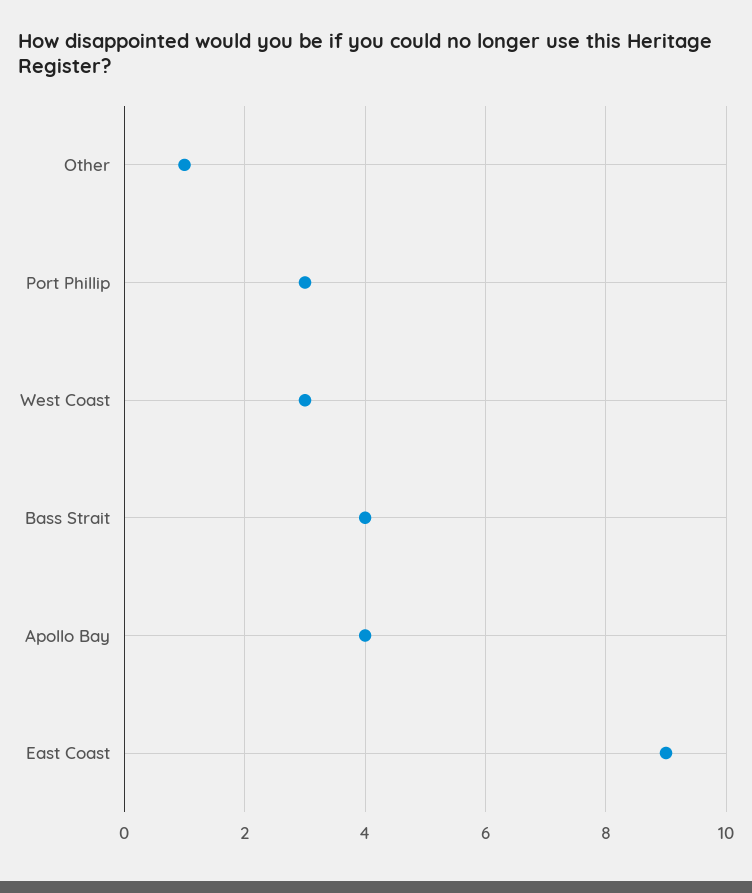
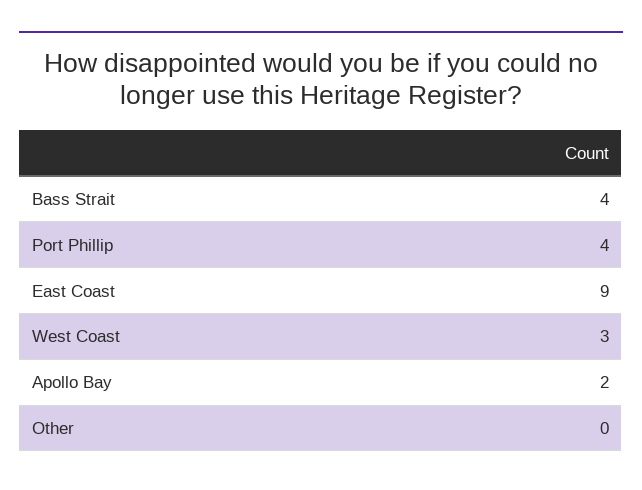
Other: 1 -> 0
Port Phillip: 3 -> 4
Apollo Bay: 4 -> 2

